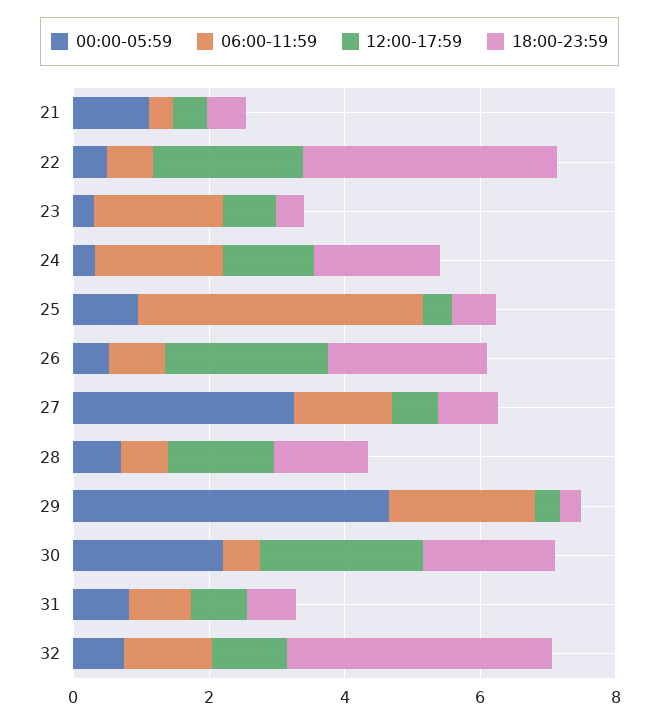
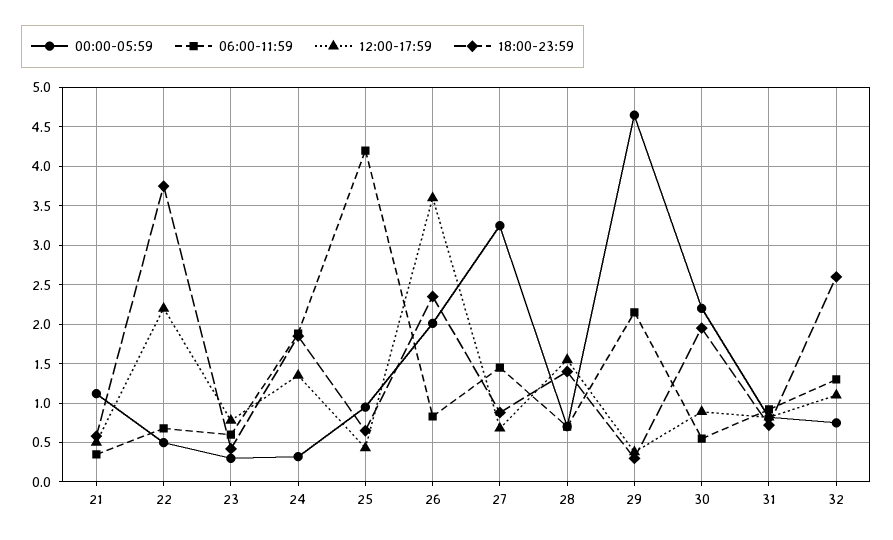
06:00-11:59, 23: 2 -> 0.6
00:00-05:59, 26: 0.5 -> 2
12:00-17:59, 26: 2.5 -> 3.6
12:00-17:59, 30: 2.5 -> 0.9
18:00-23:59, 32: 4 -> 2.6

